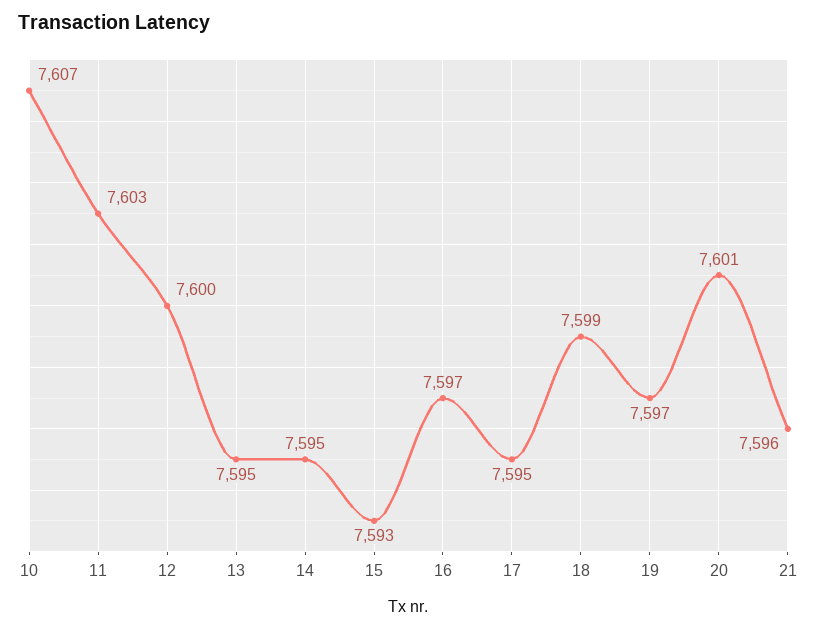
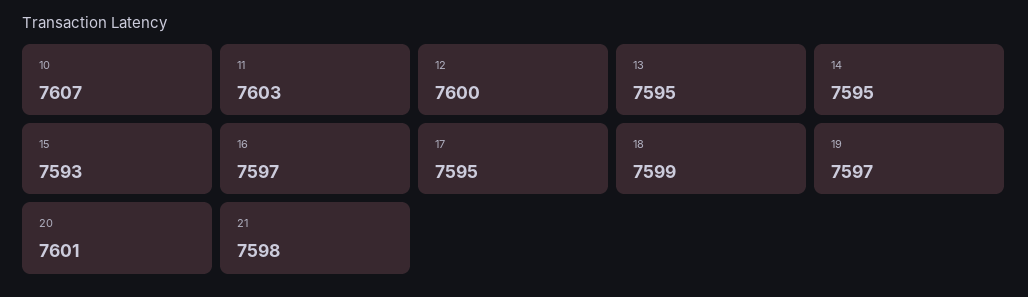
21: 7596 -> 7598

